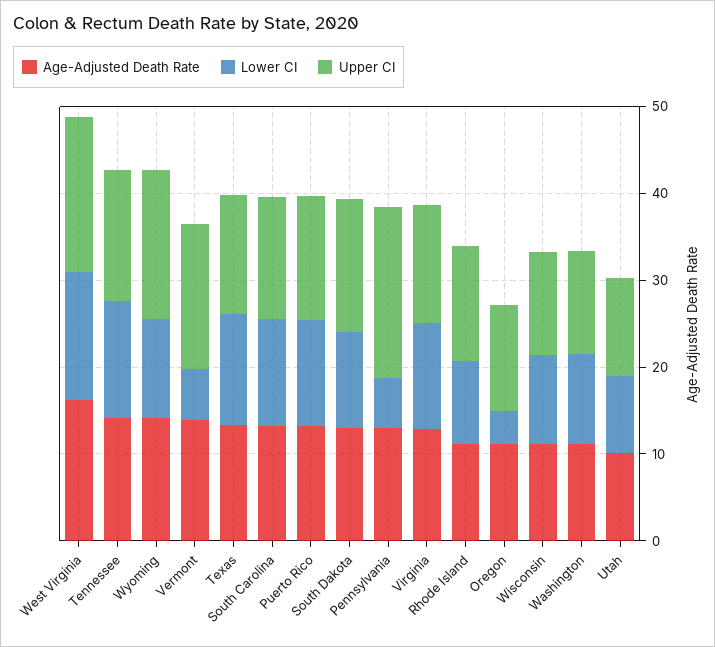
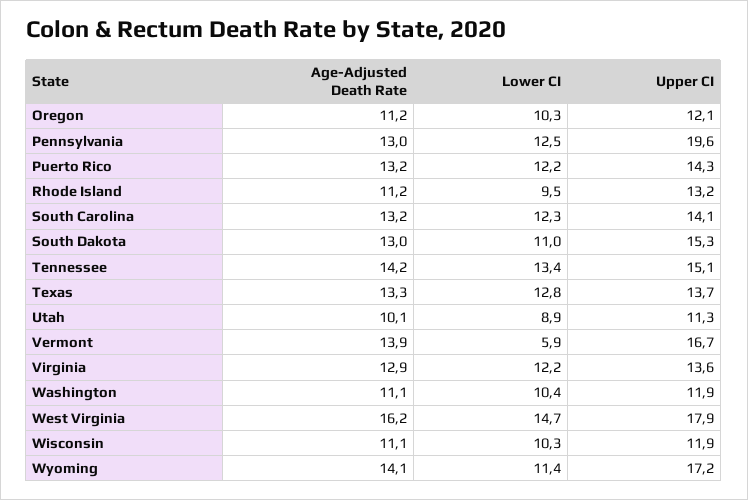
Lower CI, Pennsylvania: 6 -> 12.5
Lower CI, Oregon: 4 -> 10.3

